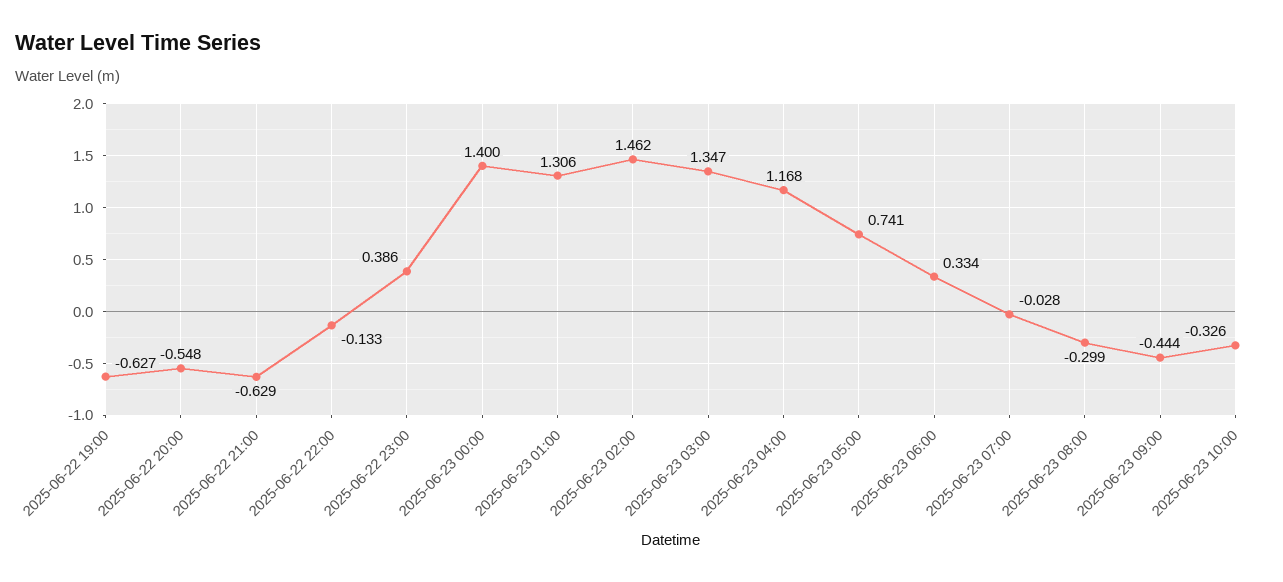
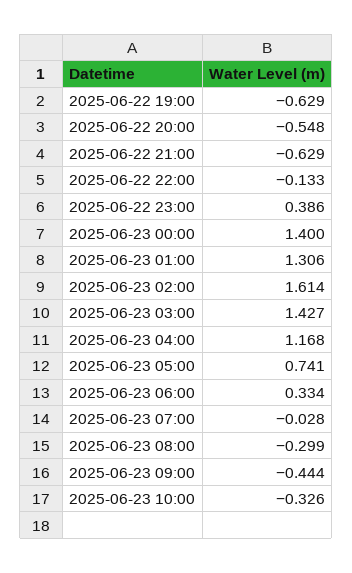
2025-06-22 19:00: -0.627 -> -0.629
2025-06-23 02:00: 1.462 -> 1.614
2025-06-23 03:00: 1.347 -> 1.427

